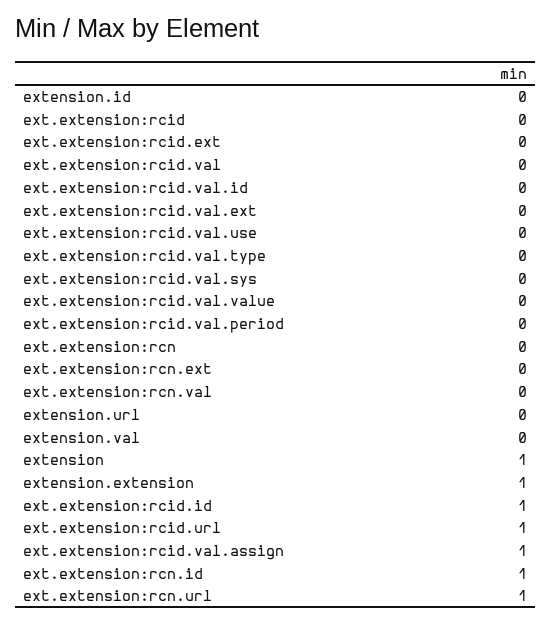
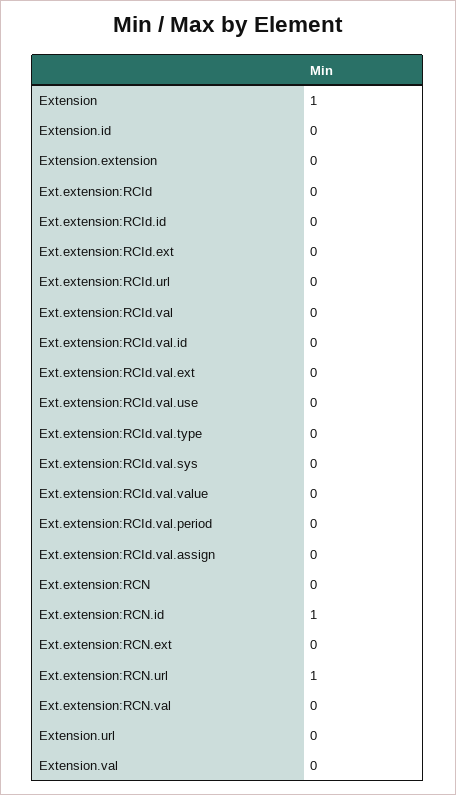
extension.extension: 1 -> 0
ext.extension:rcid.id: 1 -> 0
ext.extension:rcid.url: 1 -> 0
ext.extension:rcid.val.assign: 1 -> 0

